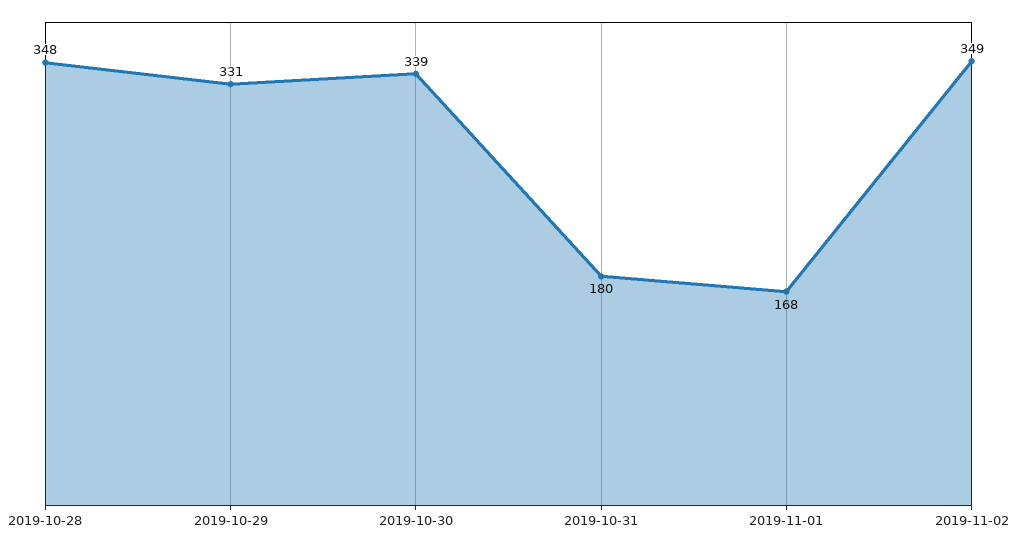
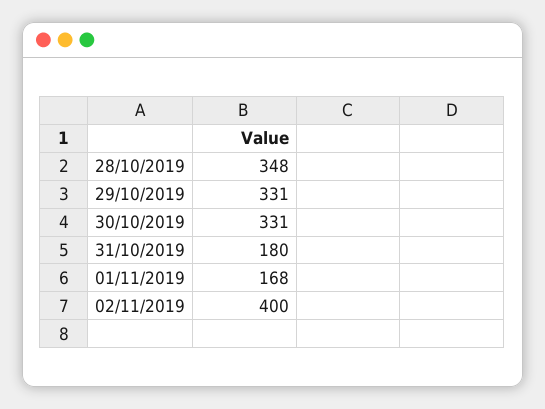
2019-10-30: 339 -> 331
2019-11-02: 349 -> 400

